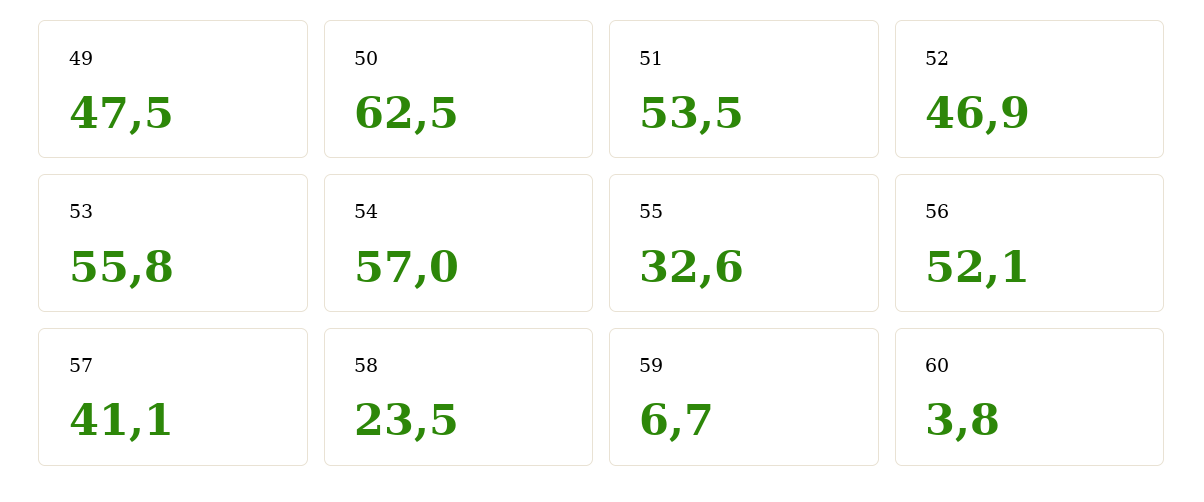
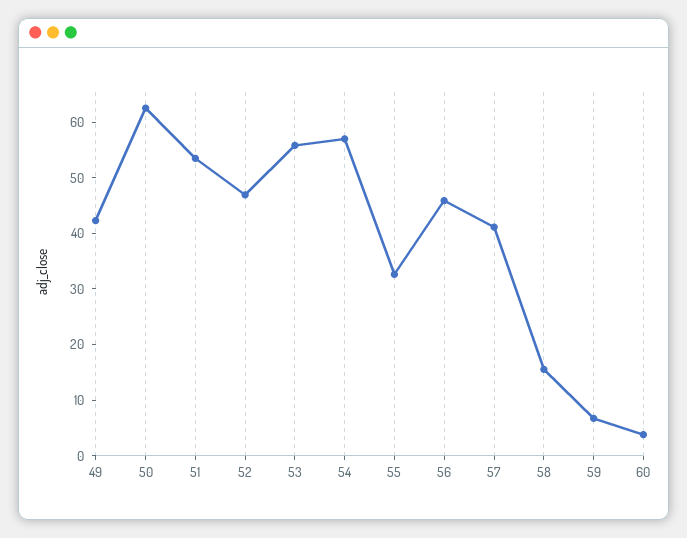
49: 47.5 -> 42
56: 52.1 -> 46
58: 23.5 -> 16

